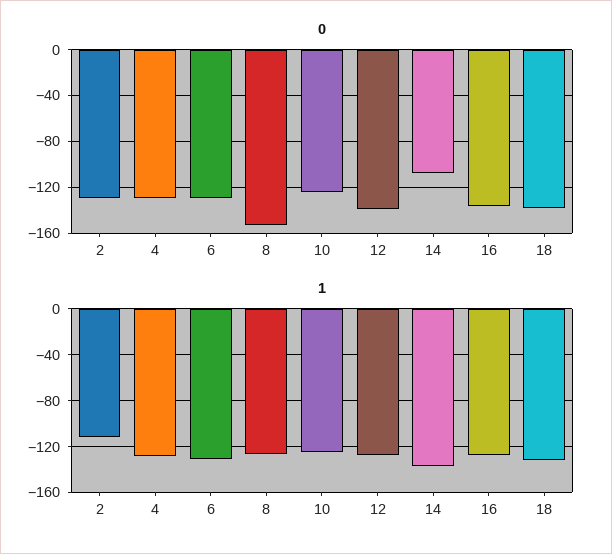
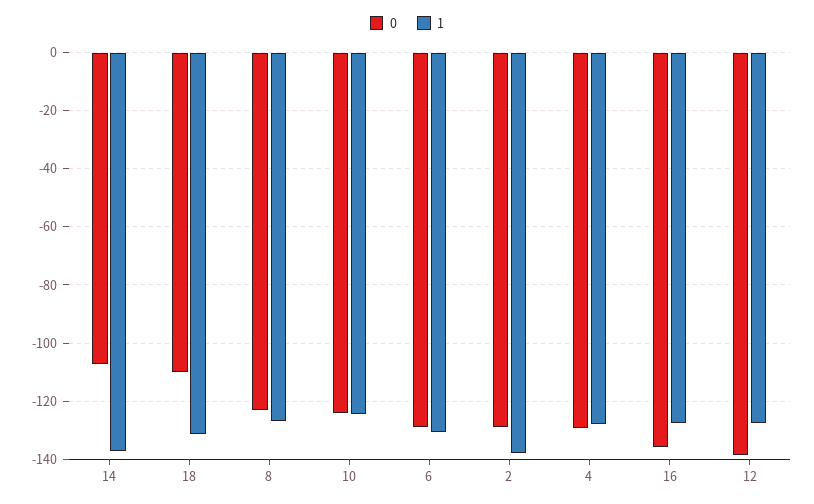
0, 8: -150 -> -122.5
0, 18: -140 -> -110
1, 2: -110 -> -137.5

